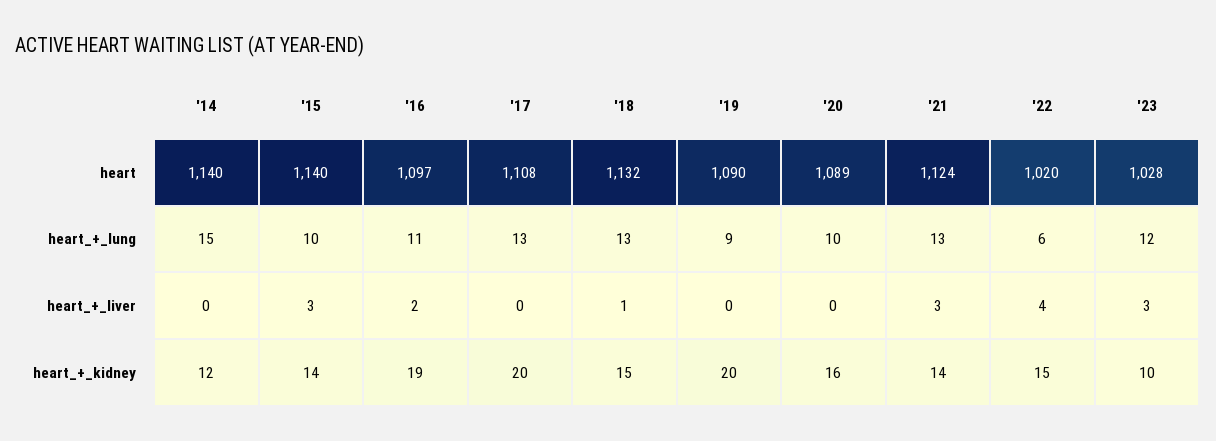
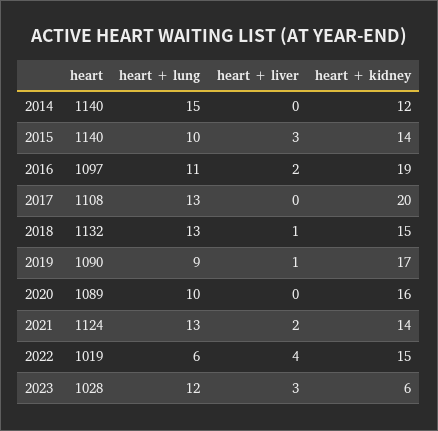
'22, heart: 1020 -> 1019
'19, heart_+_liver: 0 -> 1
'21, heart_+_liver: 3 -> 2
'19, heart_+_kidney: 20 -> 17
'23, heart_+_kidney: 10 -> 6

